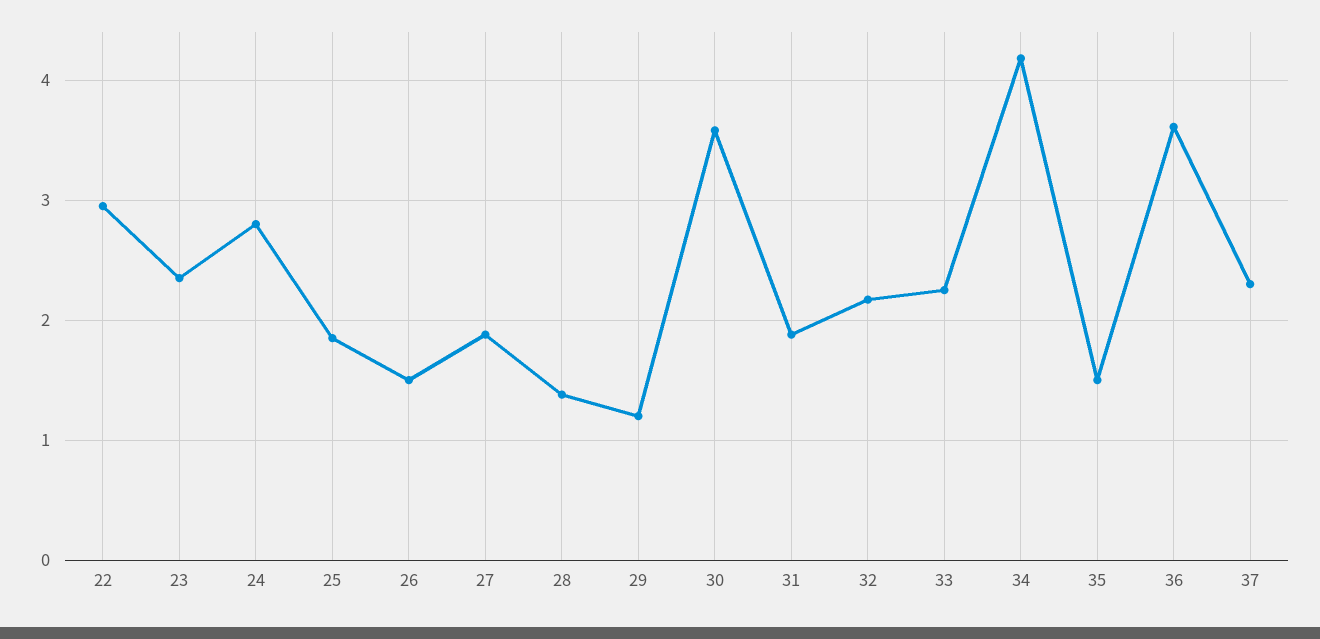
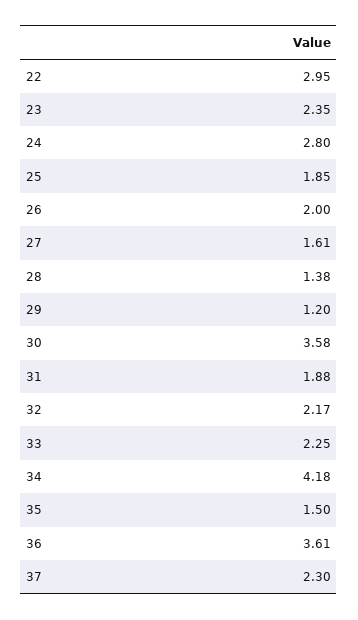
26: 1.5 -> 2
27: 1.9 -> 1.61

